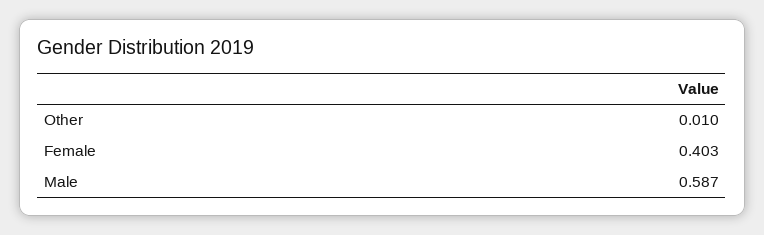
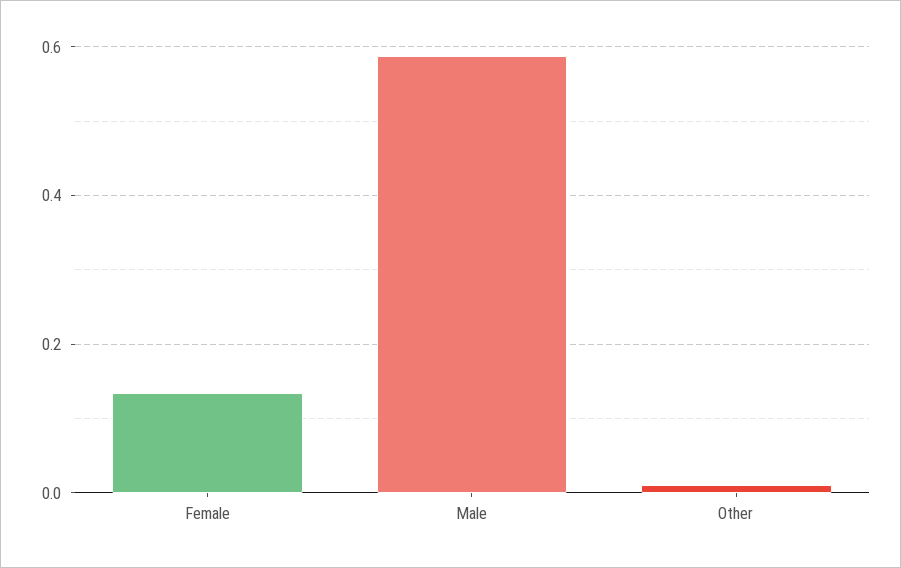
Female: 0.403 -> 0.14

